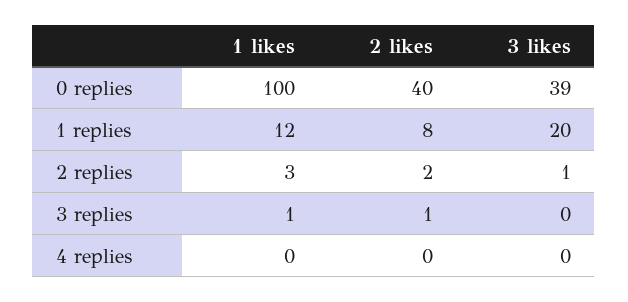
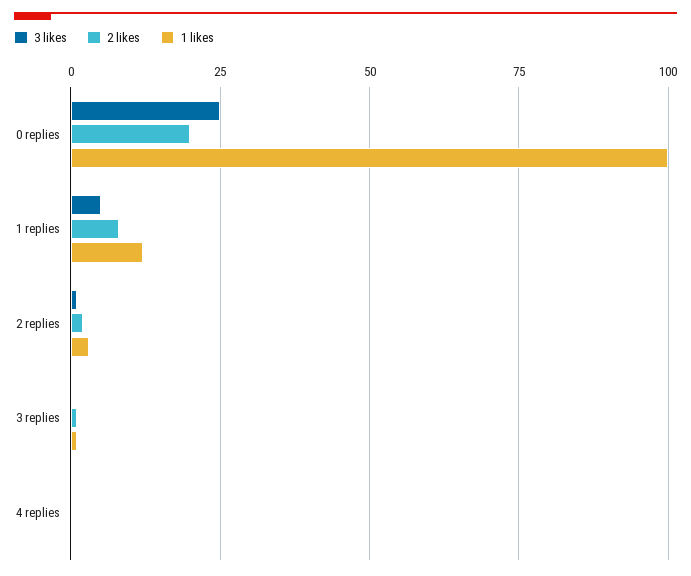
2 likes, 0 replies: 40 -> 20
3 likes, 0 replies: 39 -> 25
3 likes, 1 replies: 20 -> 5

